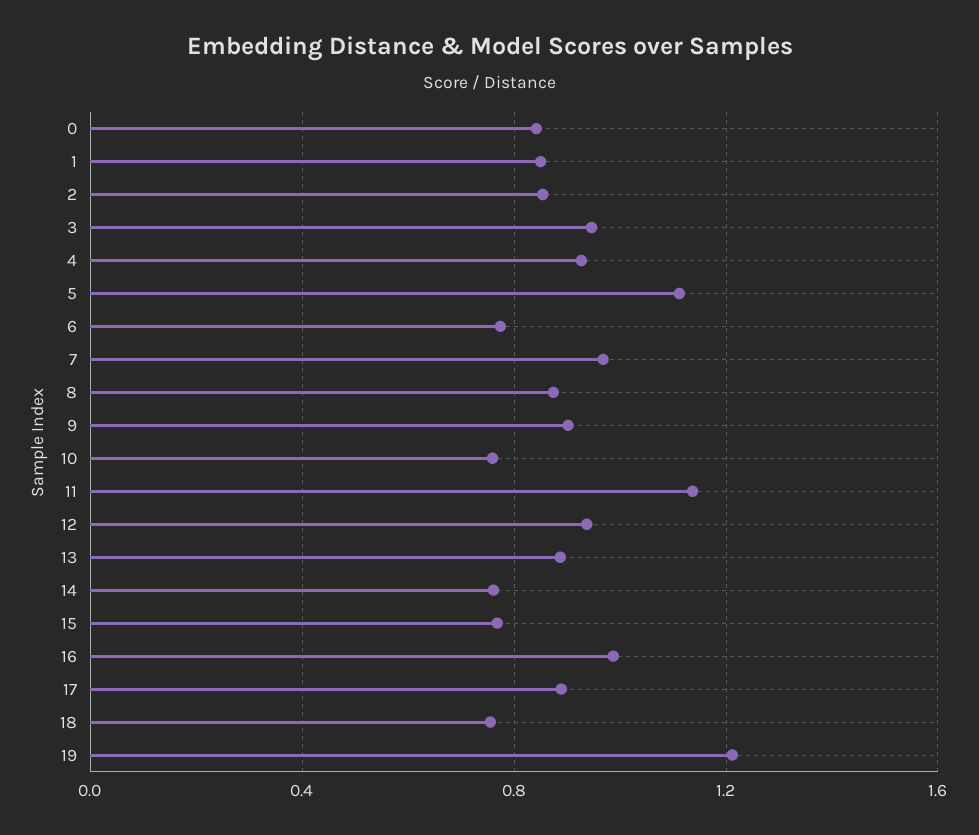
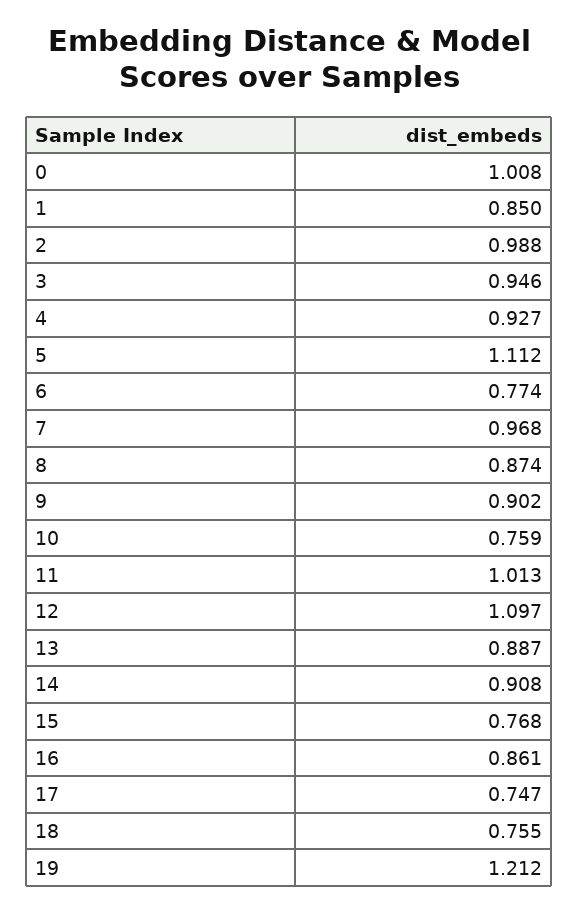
0: 0.85 -> 1.008
2: 0.85 -> 0.988
11: 1.15 -> 1.013
12: 0.95 -> 1.097
14: 0.75 -> 0.908
16: 1 -> 0.861
17: 0.9 -> 0.747

